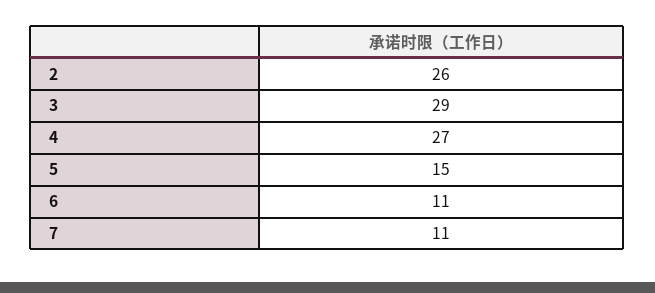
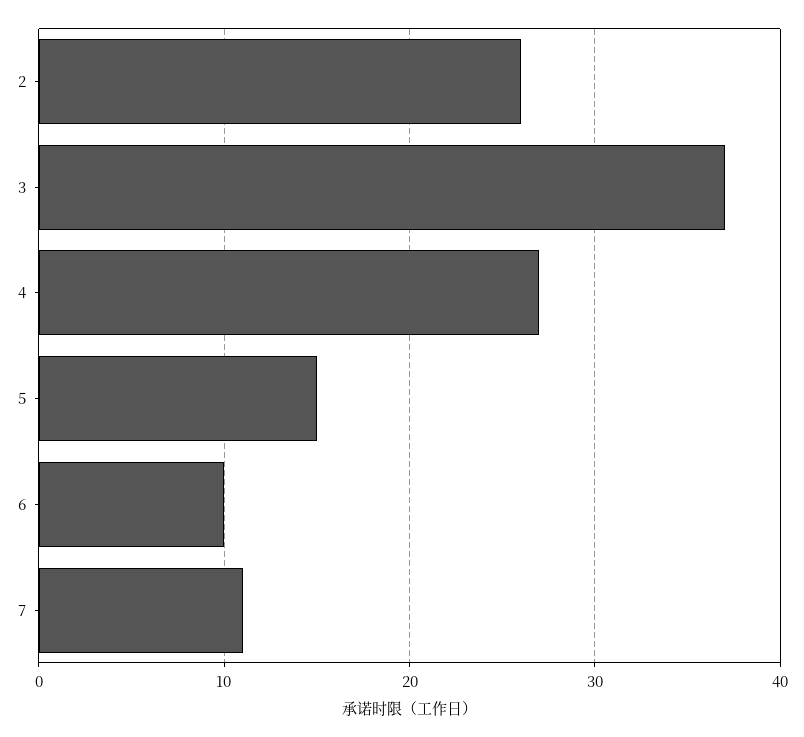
3: 29 -> 37
6: 11 -> 10

